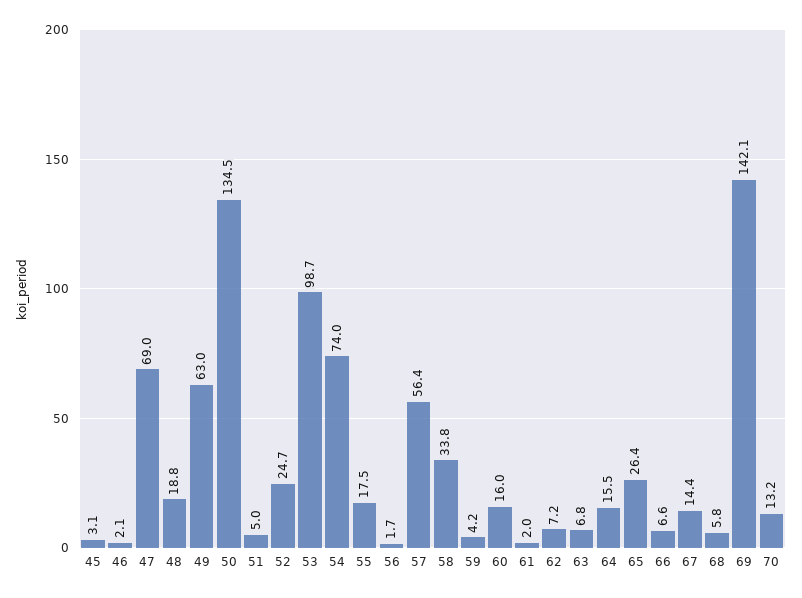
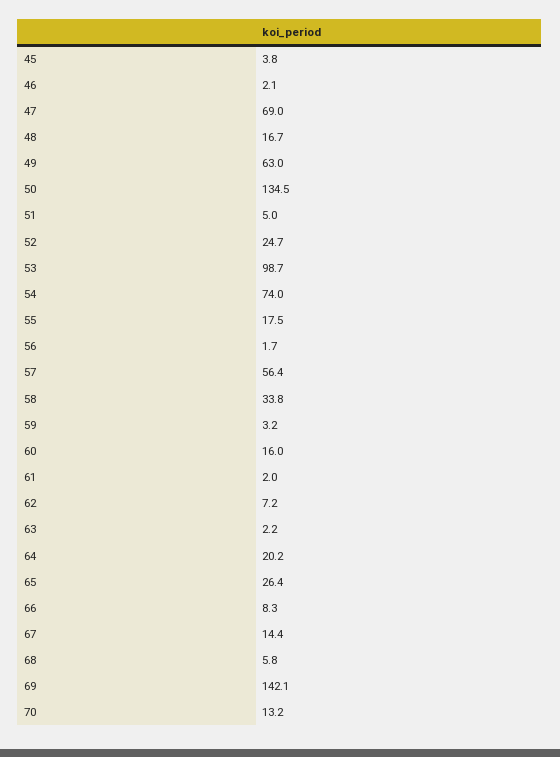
45: 3.1 -> 3.8
48: 18.8 -> 16.7
59: 4.2 -> 3.2
63: 6.8 -> 2.2
64: 15.5 -> 20.2
66: 6.6 -> 8.3

